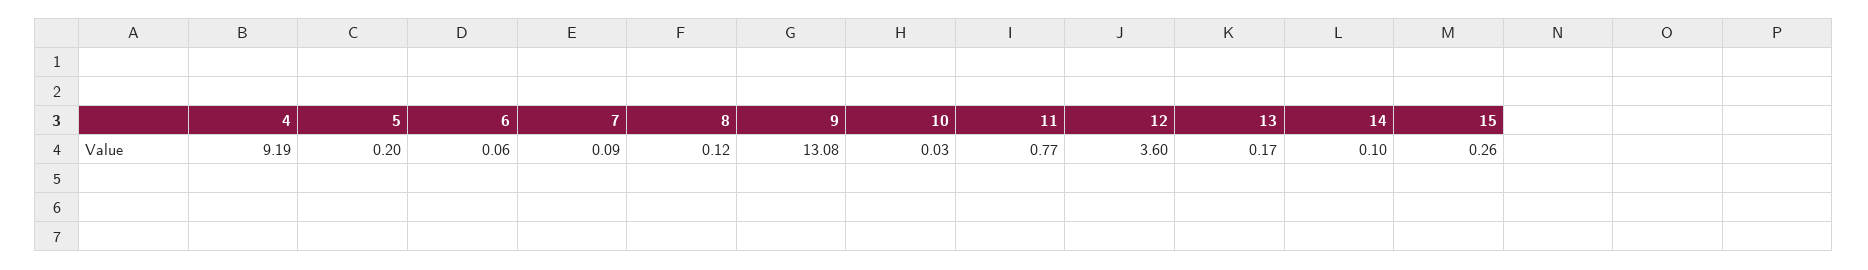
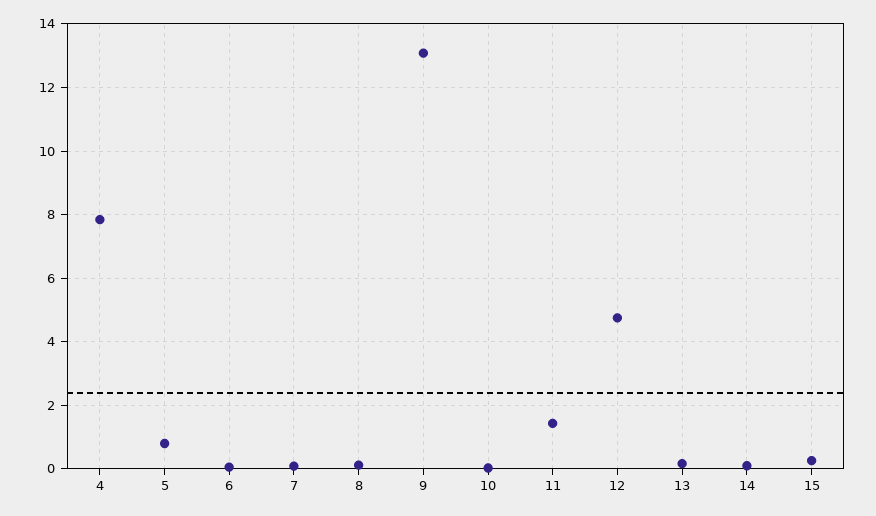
4: 9.19 -> 7.8
5: 0.2 -> 0.8
11: 0.77 -> 1.4
12: 3.6 -> 4.8

